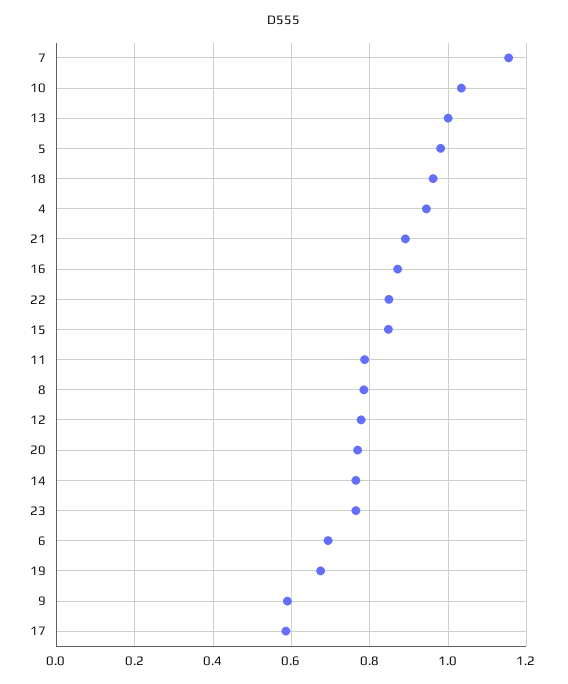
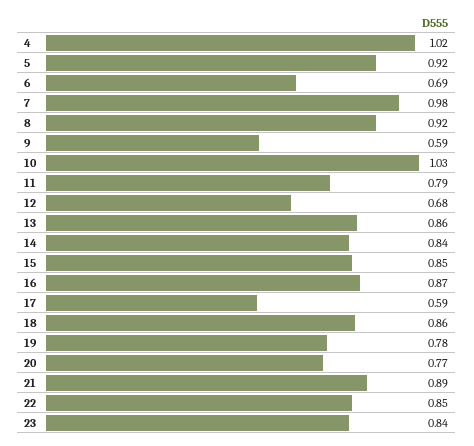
7: 1.16 -> 0.98
13: 1 -> 0.86
5: 0.98 -> 0.92
18: 0.96 -> 0.86
4: 0.94 -> 1.02
8: 0.78 -> 0.92
12: 0.78 -> 0.68
14: 0.76 -> 0.84
23: 0.76 -> 0.84
19: 0.68 -> 0.78

